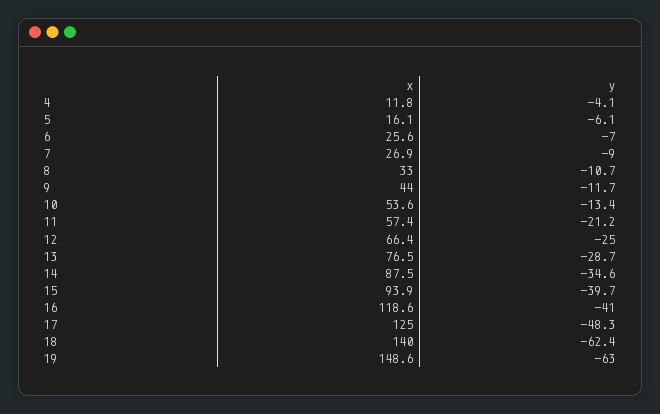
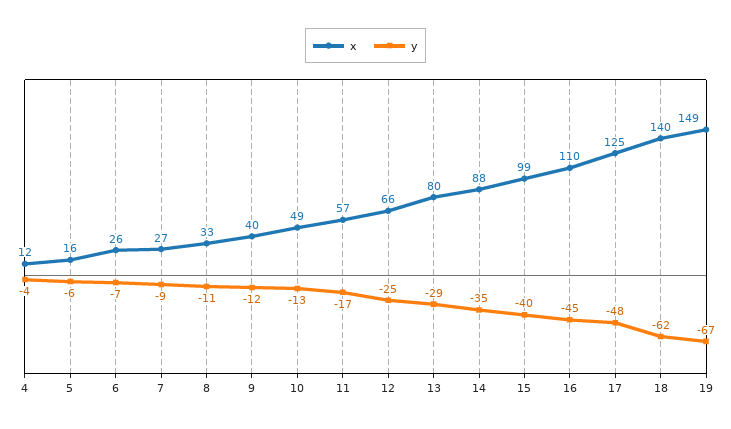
x, 9: 44 -> 40
x, 10: 53.6 -> 49
y, 11: -21.2 -> -17
x, 13: 76.5 -> 80
x, 15: 93.9 -> 99
x, 16: 118.6 -> 110
y, 16: -41 -> -45
y, 19: -63 -> -67

